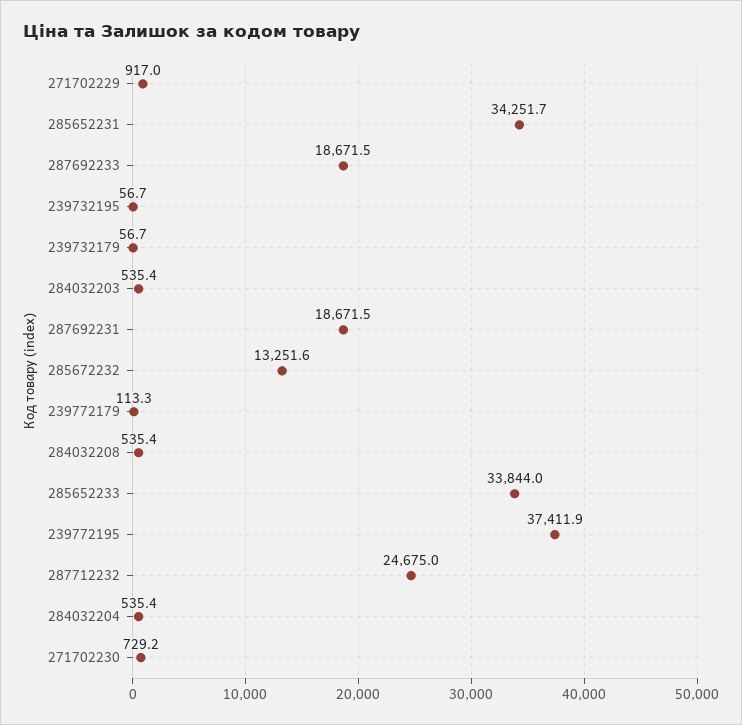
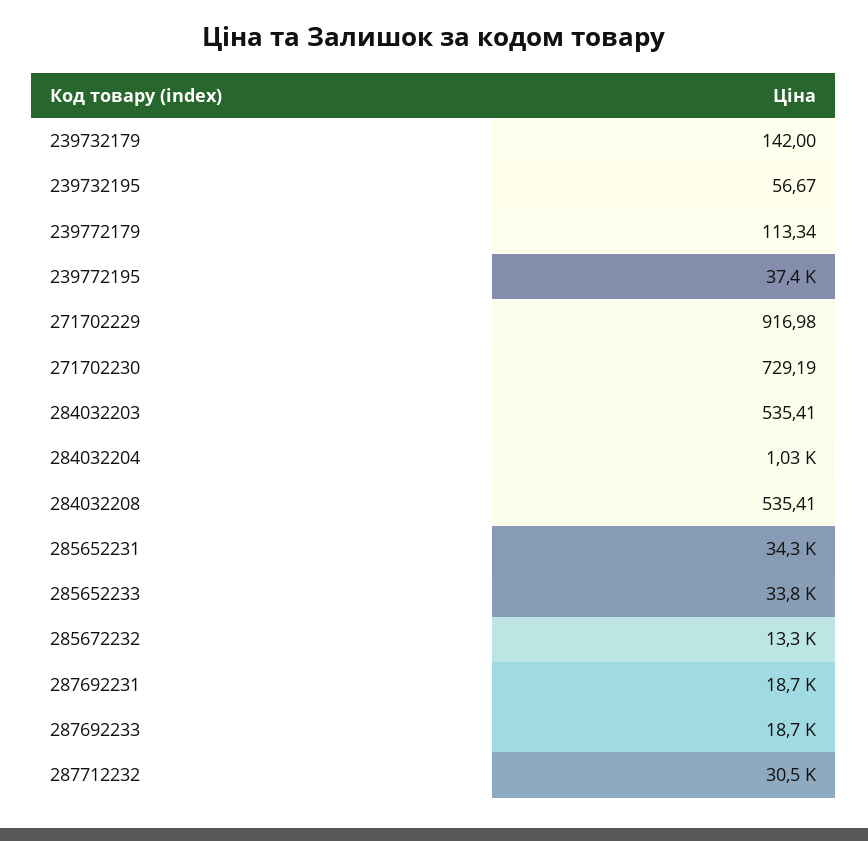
239732179: 56.7 -> 142
287712232: 24675 -> 30500
284032204: 535.4 -> 1030

